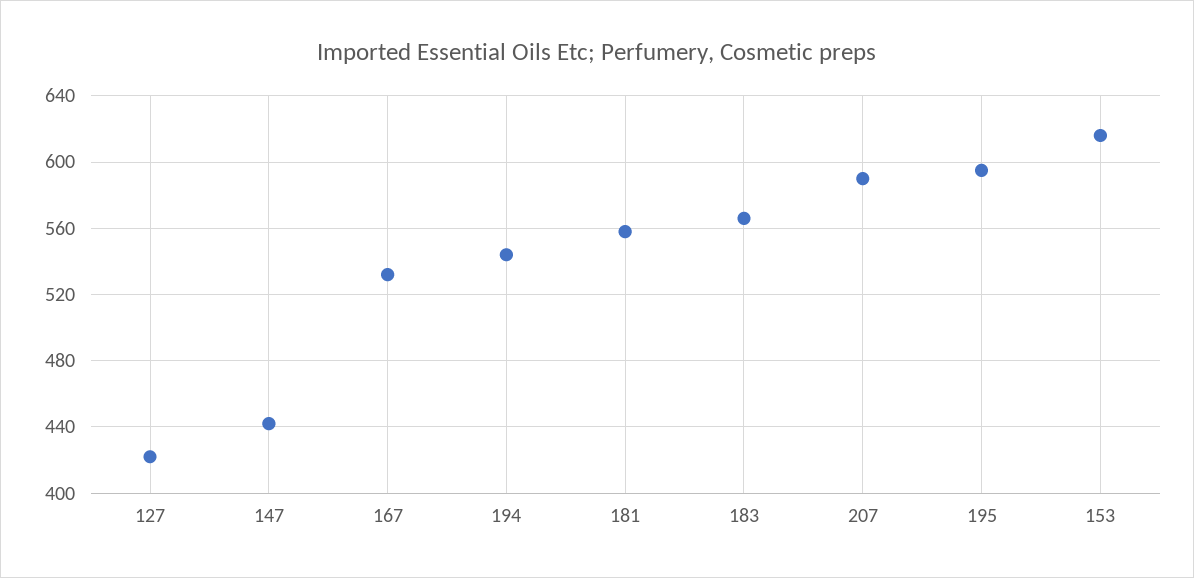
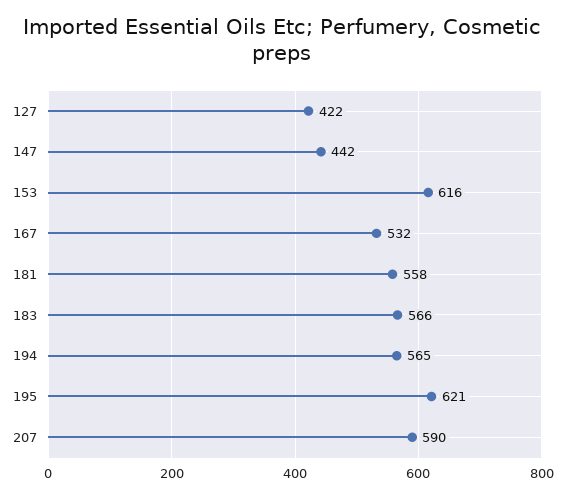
194: 545 -> 565
195: 595 -> 621

